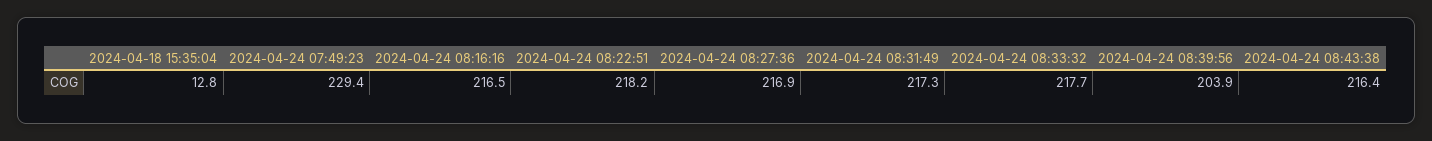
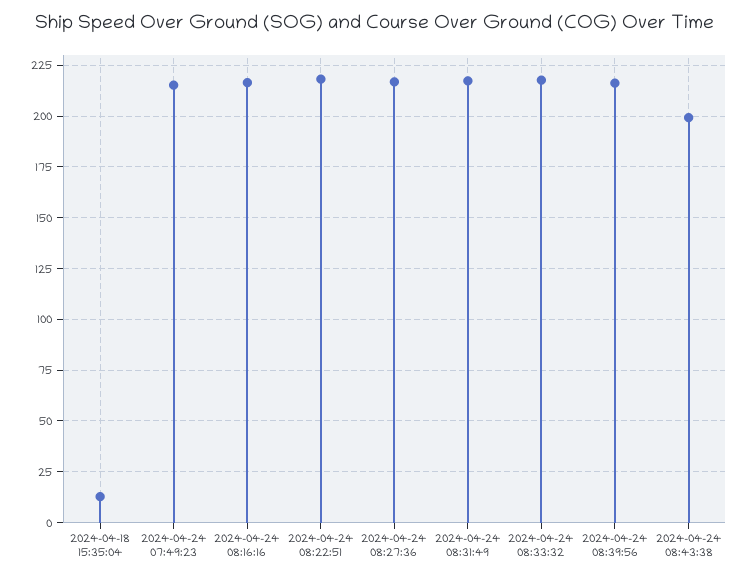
2024-04-24 07:49:23: 229.4 -> 215
2024-04-24 08:39:56: 203.9 -> 215
2024-04-24 08:43:38: 216.4 -> 200

